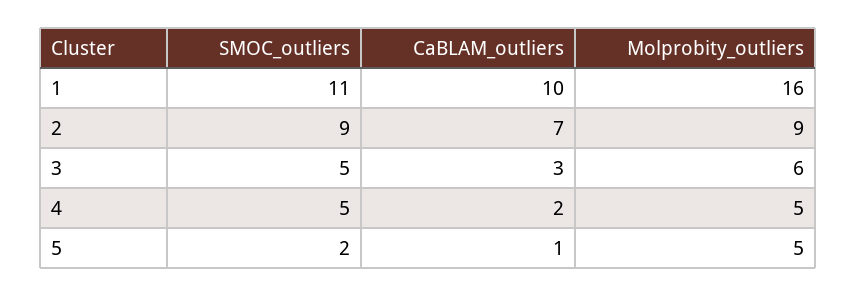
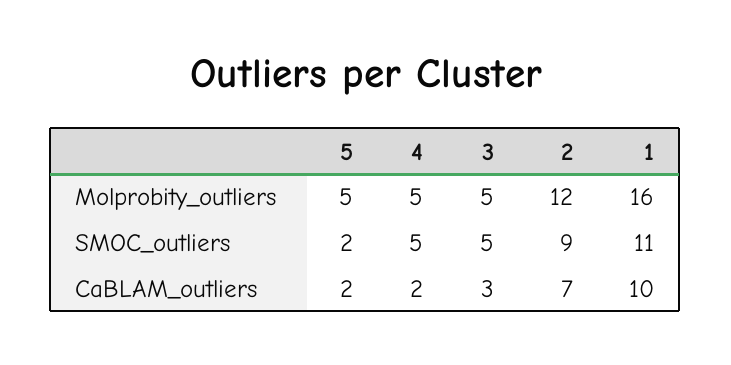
Molprobity_outliers, 2: 9 -> 12
Molprobity_outliers, 3: 6 -> 5
CaBLAM_outliers, 5: 1 -> 2

